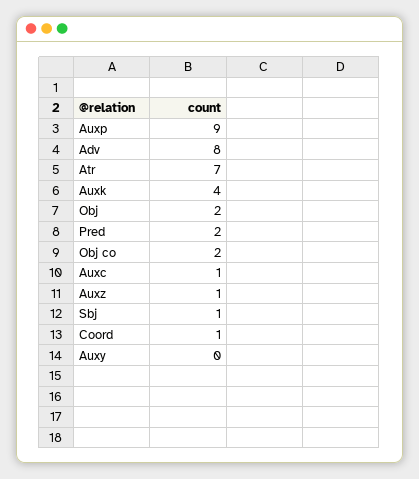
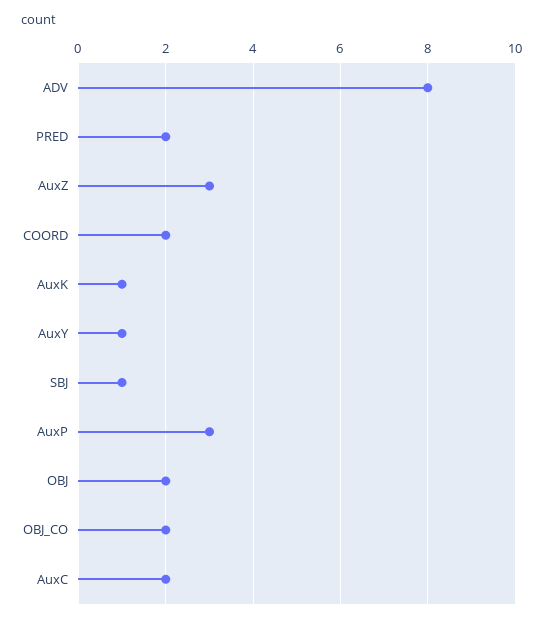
Auxp: 9 -> 3
Atr: 7 -> none
Auxk: 4 -> 1
Auxc: 1 -> 2
Auxz: 1 -> 3
Coord: 1 -> 2
Auxy: 0 -> 1

